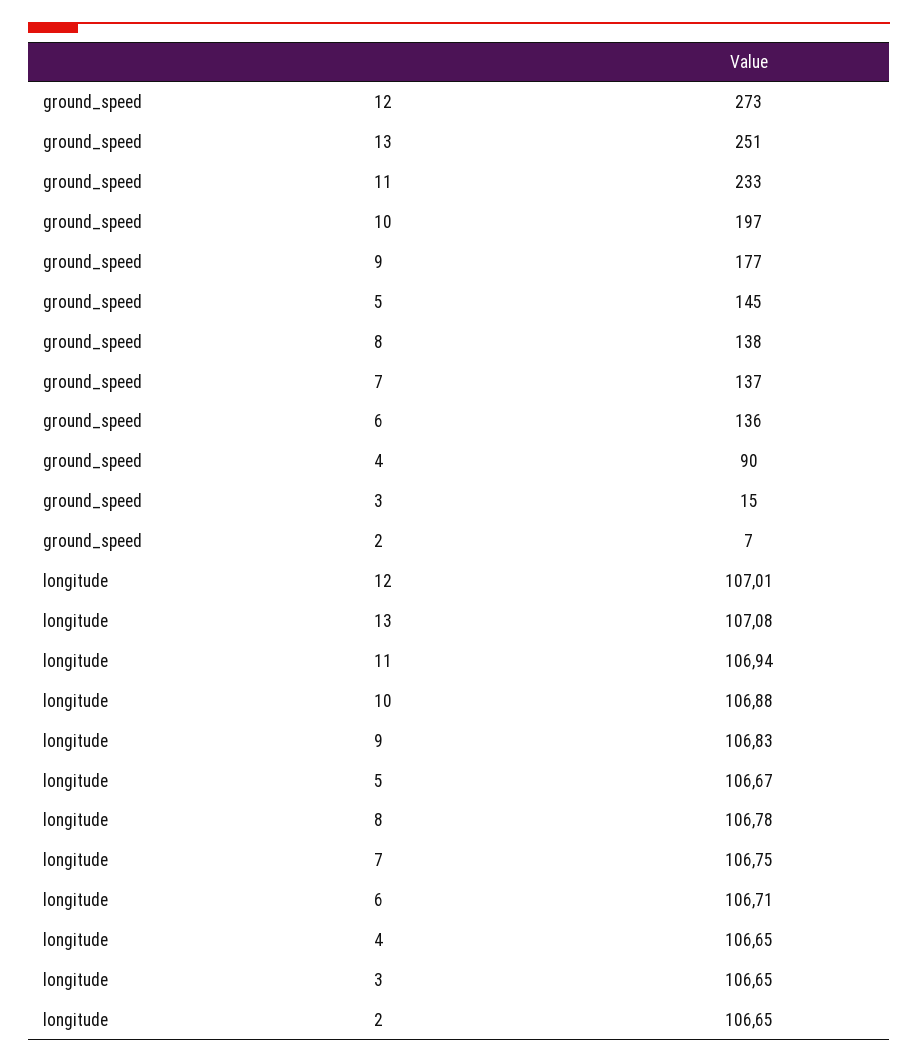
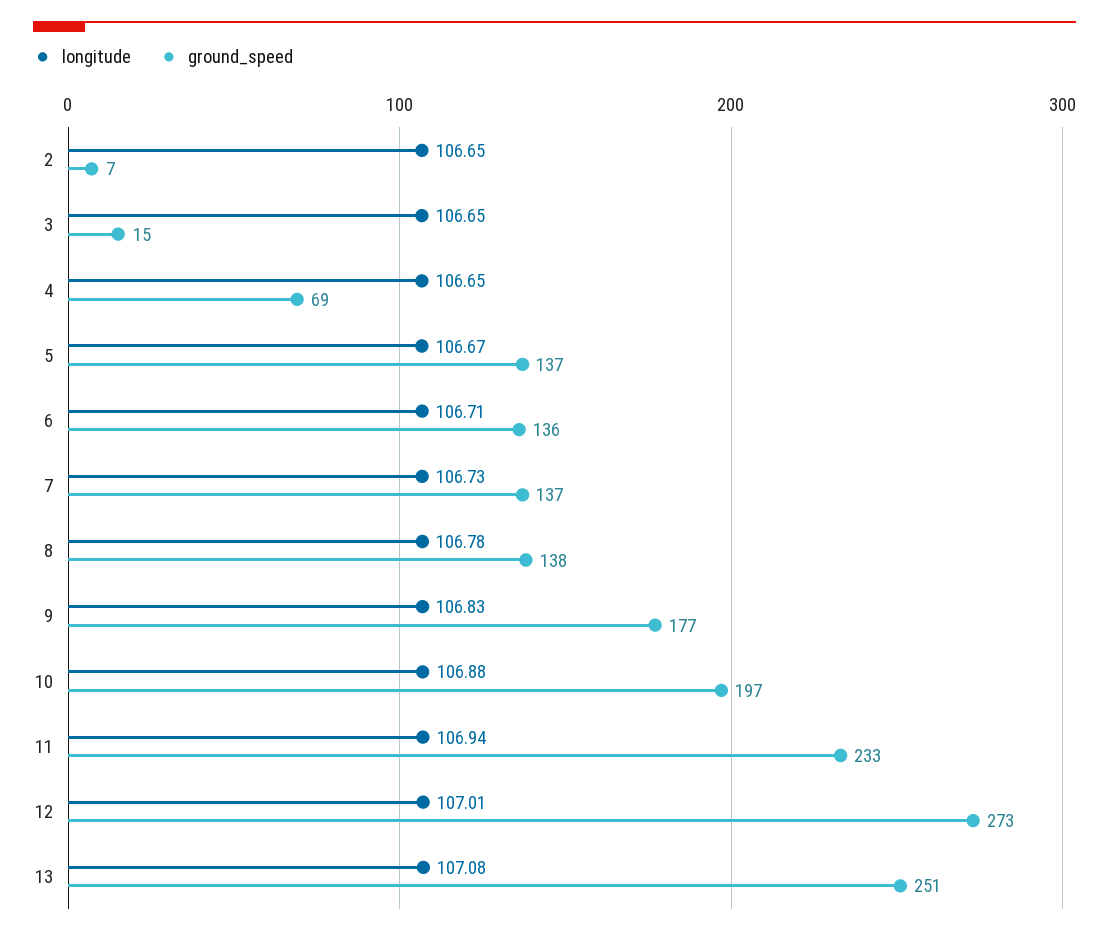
ground_speed, 5: 145 -> 137
ground_speed, 4: 90 -> 69
longitude, 7: 106.75 -> 106.73

